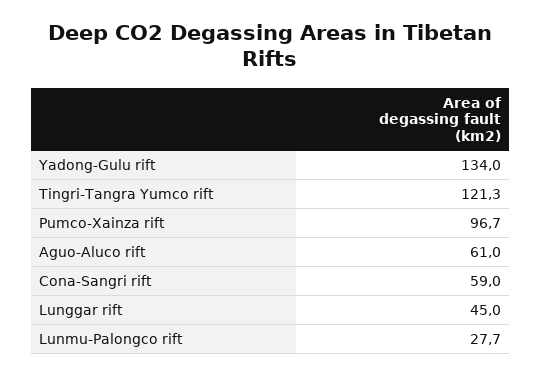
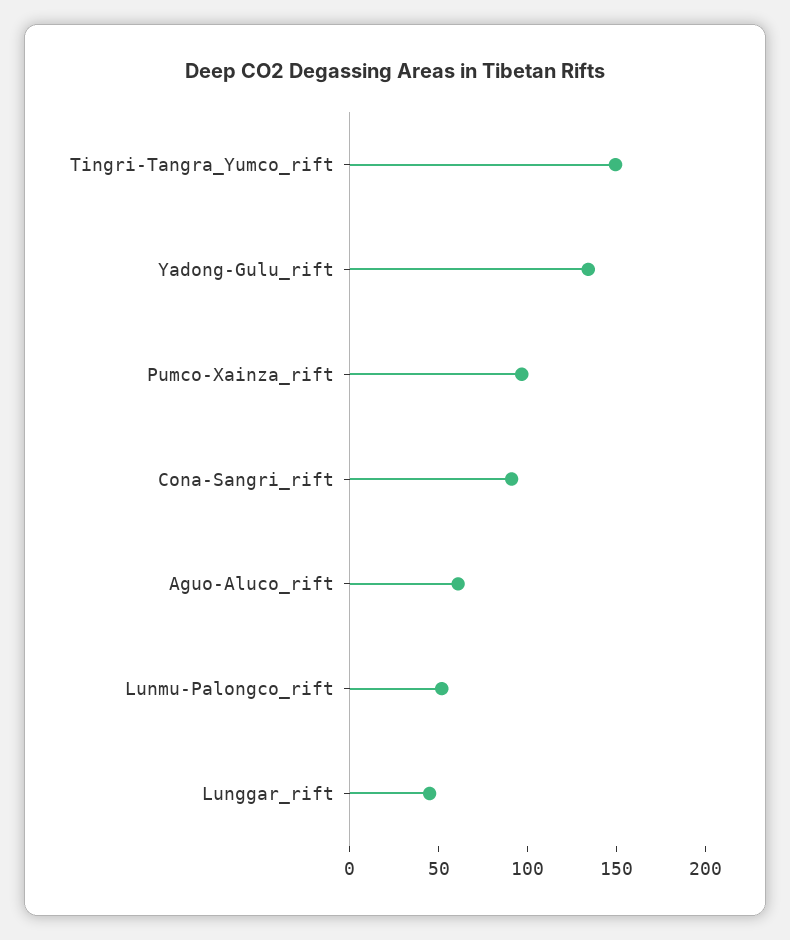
Tingri-Tangra Yumco rift: 121.3 -> 150
Cona-Sangri rift: 59 -> 90
Lunmu-Palongco rift: 27.7 -> 50

